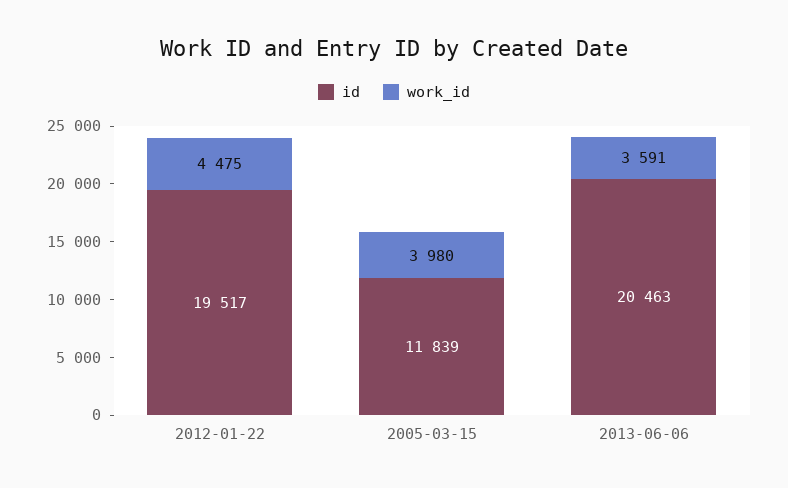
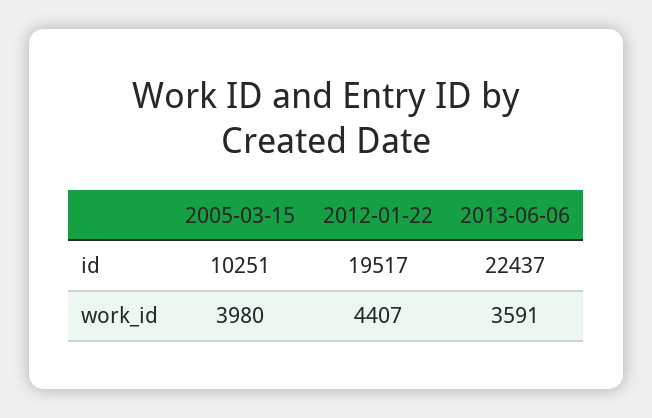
work_id, 2012-01-22: 4475 -> 4407
id, 2005-03-15: 11839 -> 10251
id, 2013-06-06: 20463 -> 22437

